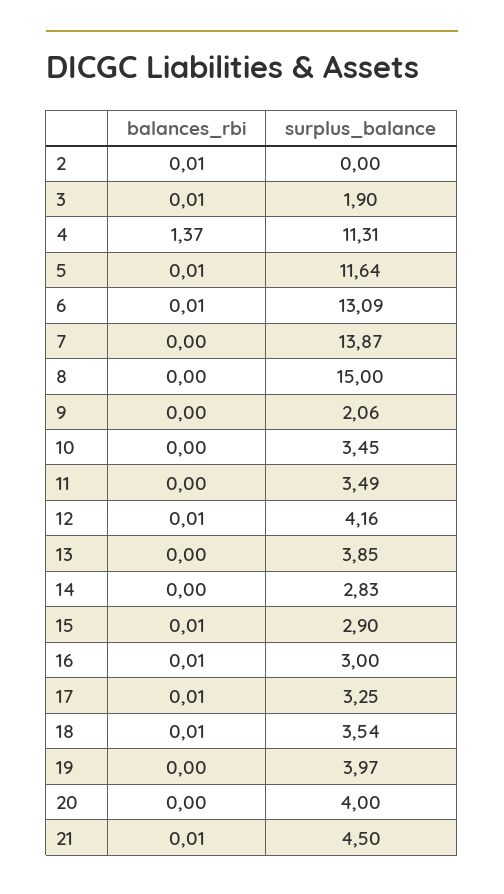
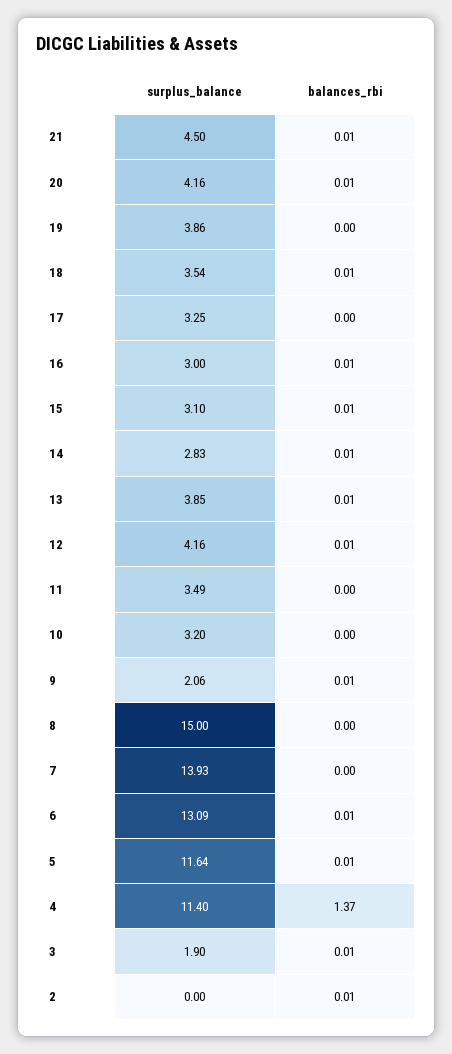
surplus_balance, 4: 11.31 -> 11.4
surplus_balance, 7: 13.87 -> 13.93
balances_rbi, 9: 0 -> 0.01
surplus_balance, 10: 3.45 -> 3.2
balances_rbi, 13: 0 -> 0.01
balances_rbi, 14: 0 -> 0.01
surplus_balance, 15: 2.9 -> 3.1
balances_rbi, 17: 0.01 -> 0
surplus_balance, 19: 3.97 -> 3.86
balances_rbi, 20: 0 -> 0.01
surplus_balance, 20: 4 -> 4.16

